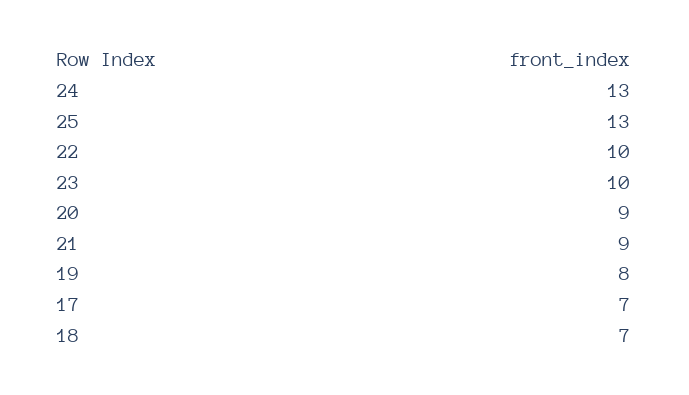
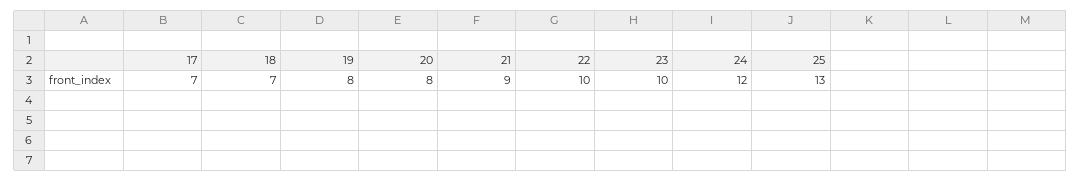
24: 13 -> 12
20: 9 -> 8

